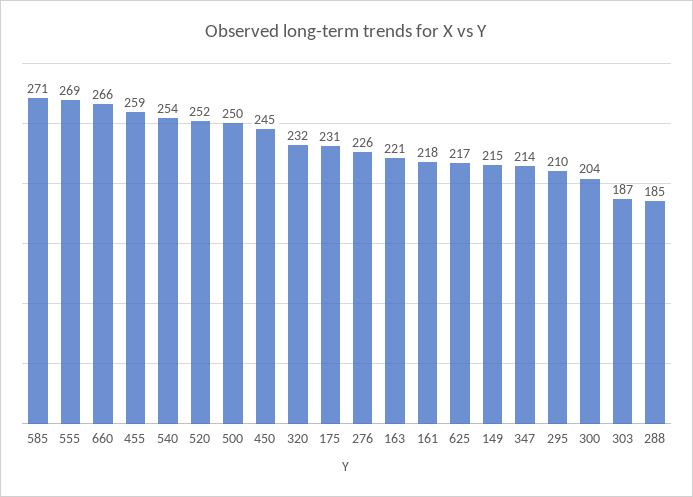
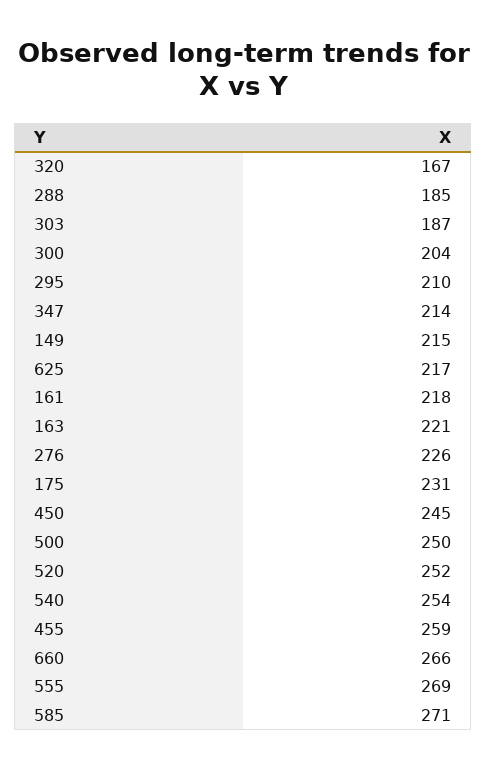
320: 232 -> 167

